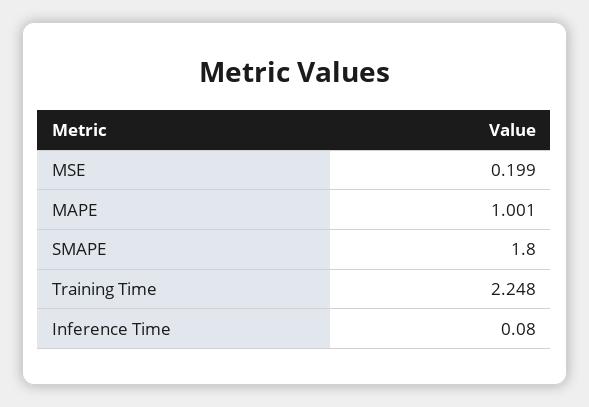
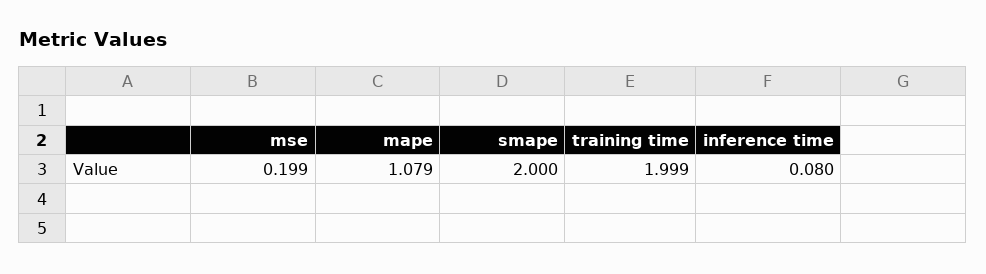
MAPE: 1.001 -> 1.079
SMAPE: 1.8 -> 2
Training Time: 2.248 -> 1.999

